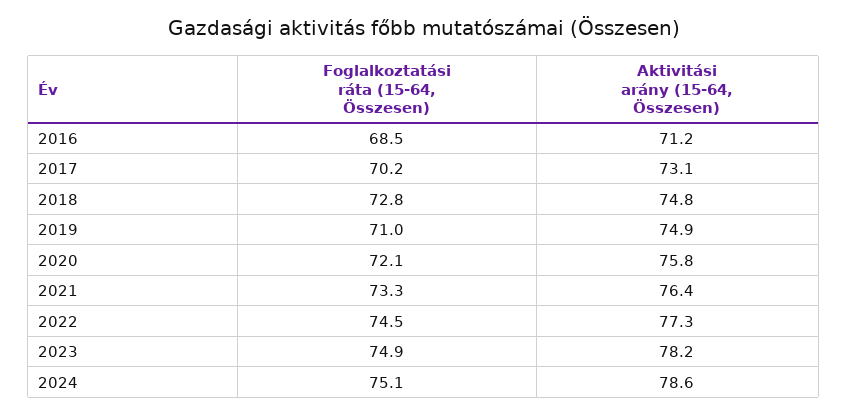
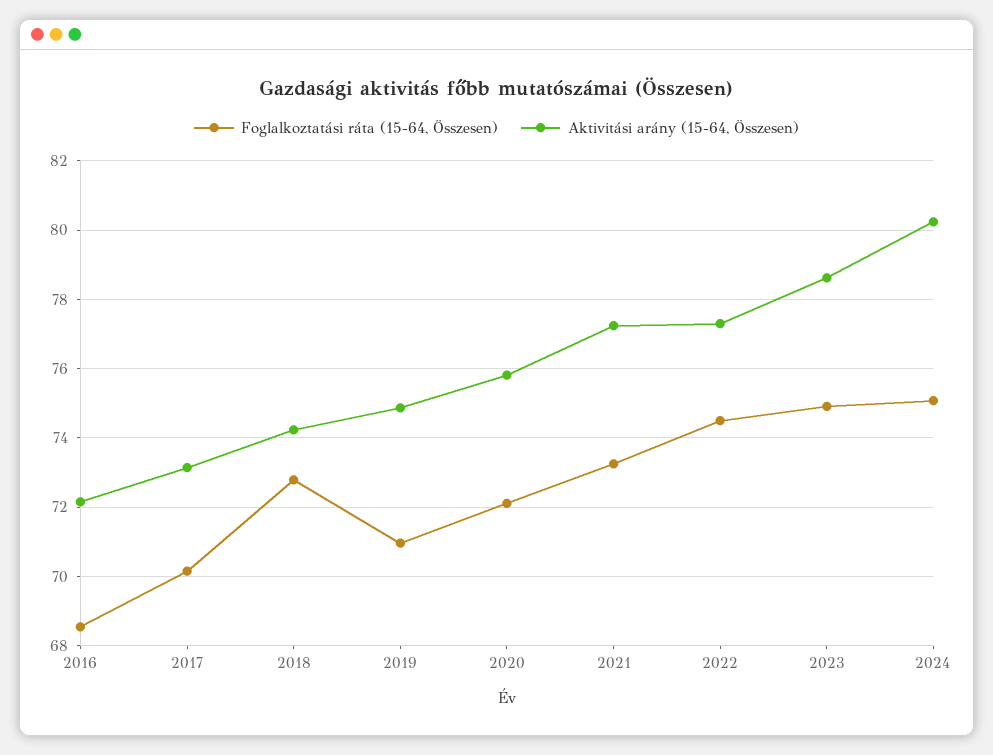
Aktivitási arány (15-64, Összesen), 2016: 71.2 -> 72.2
Aktivitási arány (15-64, Összesen), 2018: 74.8 -> 74.2
Aktivitási arány (15-64, Összesen), 2021: 76.4 -> 77.2
Aktivitási arány (15-64, Összesen), 2023: 78.2 -> 78.6
Aktivitási arány (15-64, Összesen), 2024: 78.6 -> 80.2

